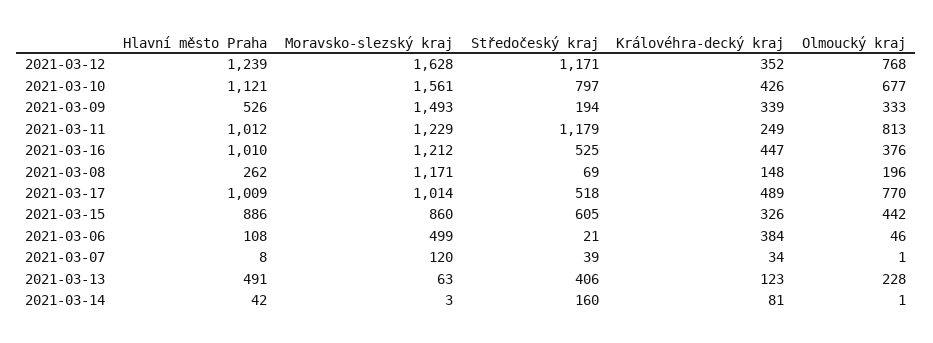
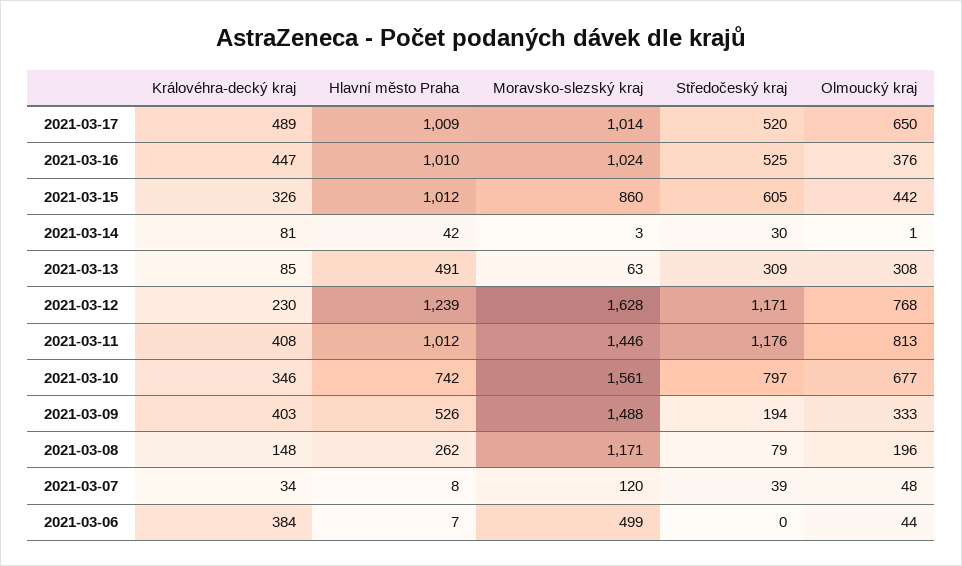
Královéhra-decký kraj, 2021-03-12: 352 -> 230
Hlavní město Praha, 2021-03-10: 1121 -> 742
Královéhra-decký kraj, 2021-03-10: 426 -> 346
Moravsko-slezský kraj, 2021-03-09: 1493 -> 1488
Královéhra-decký kraj, 2021-03-09: 339 -> 403
Moravsko-slezský kraj, 2021-03-11: 1229 -> 1446
Středočeský kraj, 2021-03-11: 1179 -> 1176
Královéhra-decký kraj, 2021-03-11: 249 -> 408
Moravsko-slezský kraj, 2021-03-16: 1212 -> 1024
Středočeský kraj, 2021-03-08: 69 -> 79
Středočeský kraj, 2021-03-17: 518 -> 520
Olmoucký kraj, 2021-03-17: 770 -> 650
Hlavní město Praha, 2021-03-15: 886 -> 1012
Hlavní město Praha, 2021-03-06: 108 -> 7
Středočeský kraj, 2021-03-06: 21 -> 0
Olmoucký kraj, 2021-03-06: 46 -> 44
Olmoucký kraj, 2021-03-07: 1 -> 48
Středočeský kraj, 2021-03-13: 406 -> 309
Královéhra-decký kraj, 2021-03-13: 123 -> 85
Olmoucký kraj, 2021-03-13: 228 -> 308
Středočeský kraj, 2021-03-14: 160 -> 30

